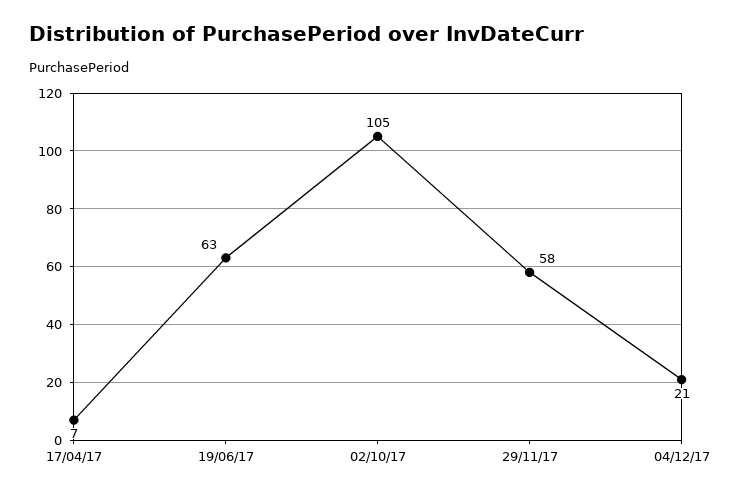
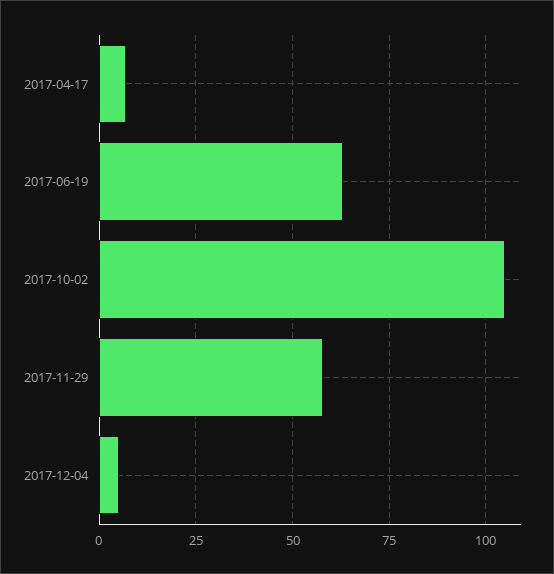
04/12/17: 21 -> 5

